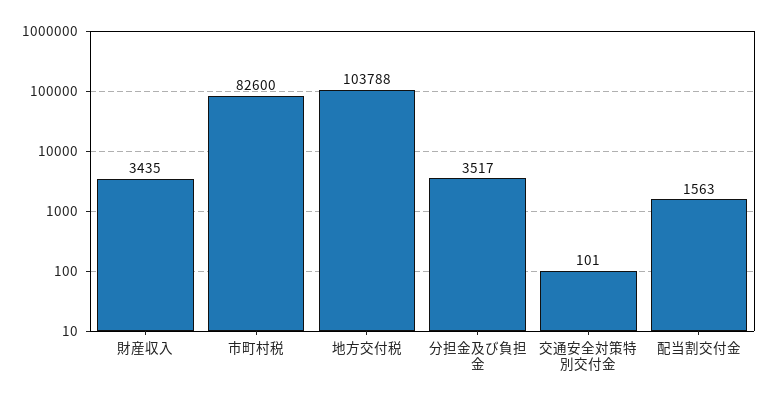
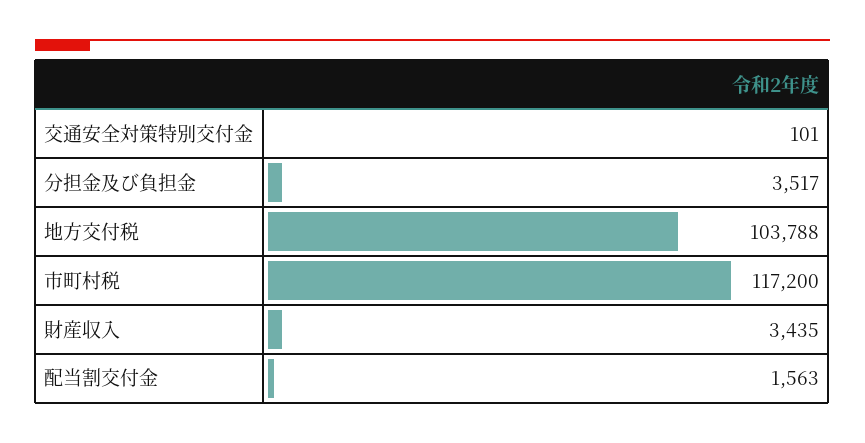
市町村税: 82600 -> 117200

